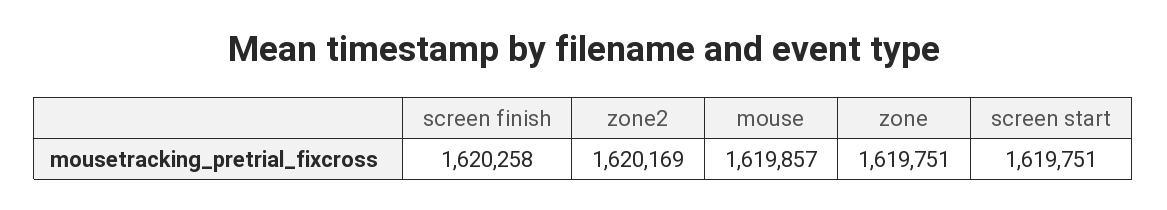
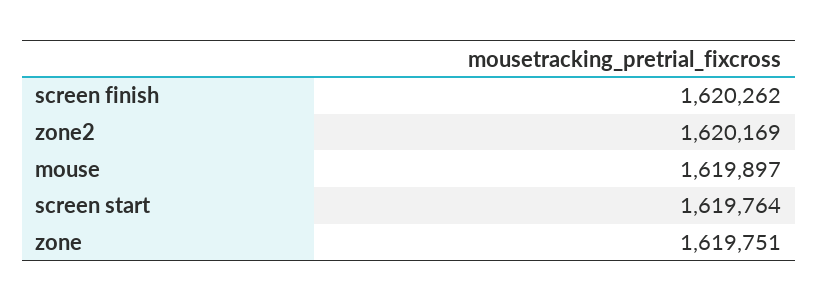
screen finish: 1620258 -> 1620262
mouse: 1619857 -> 1619897
screen start: 1619751 -> 1619764

